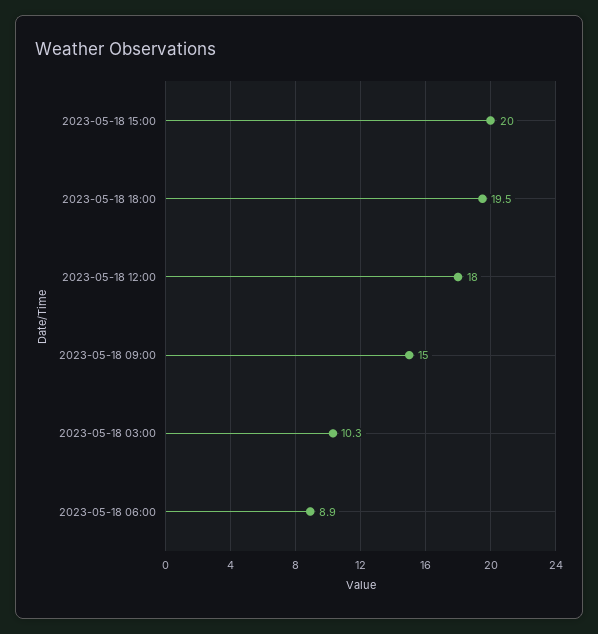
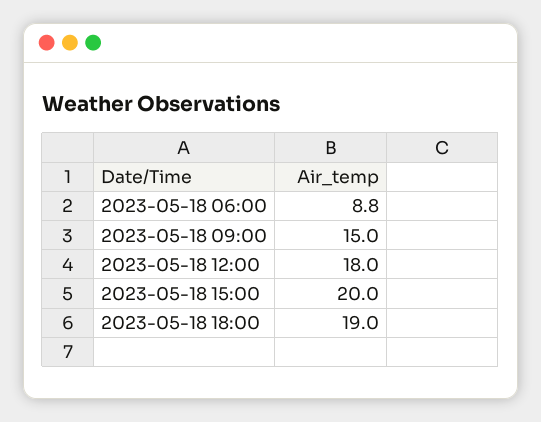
2023-05-18 18:00: 19.5 -> 19
2023-05-18 03:00: 10.3 -> none
2023-05-18 06:00: 8.9 -> 8.8

